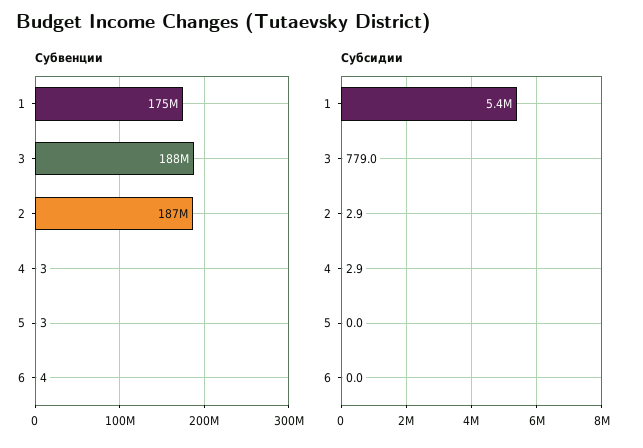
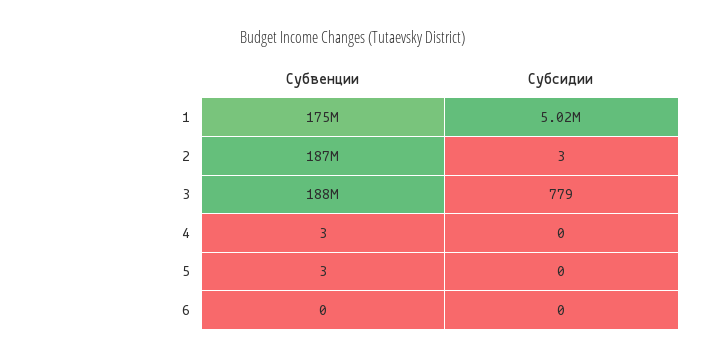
Субвенции, 6: 4 -> 0
Субсидии, 1: 5400000 -> 5020000
Субсидии, 4: 2.9 -> 0

